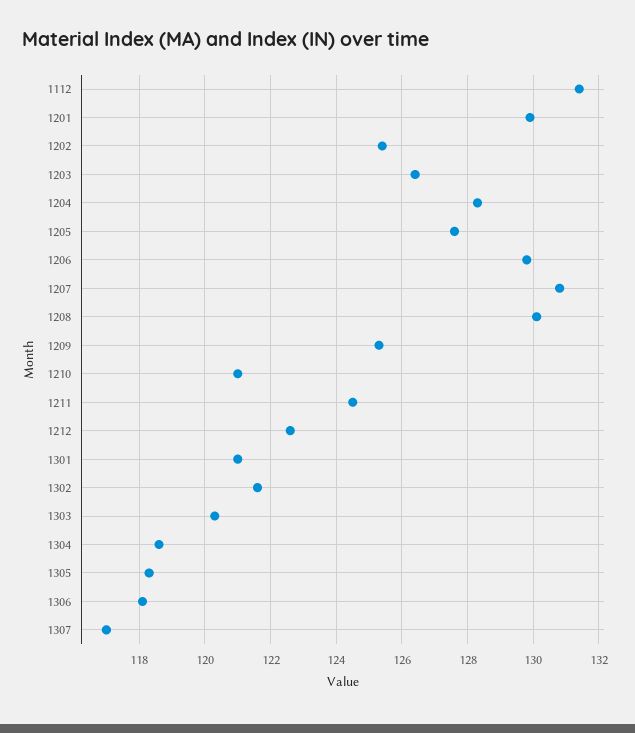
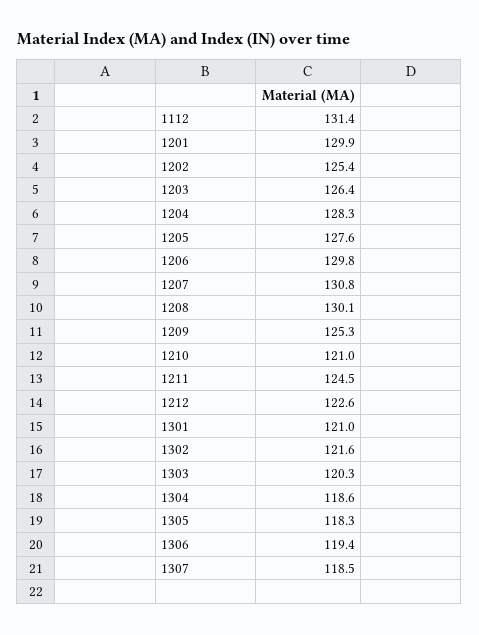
1306: 118 -> 119.4
1307: 117 -> 118.5

